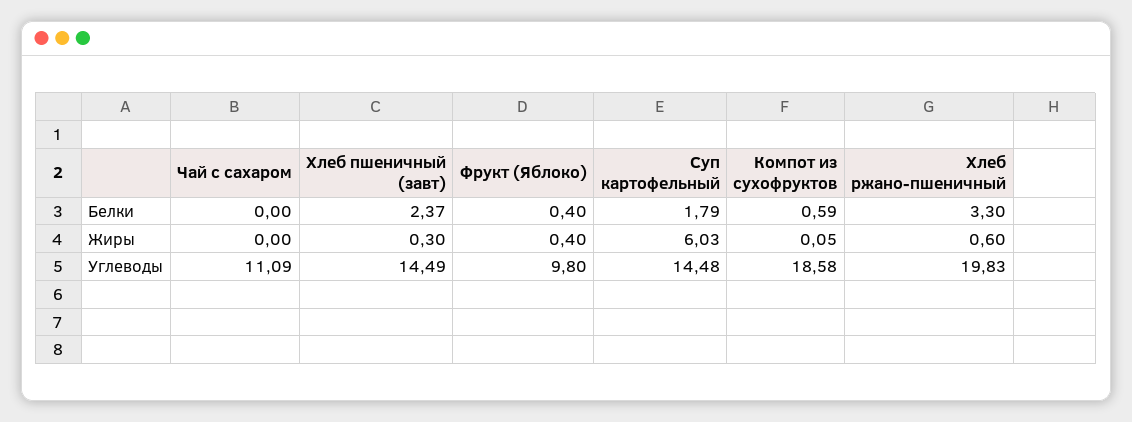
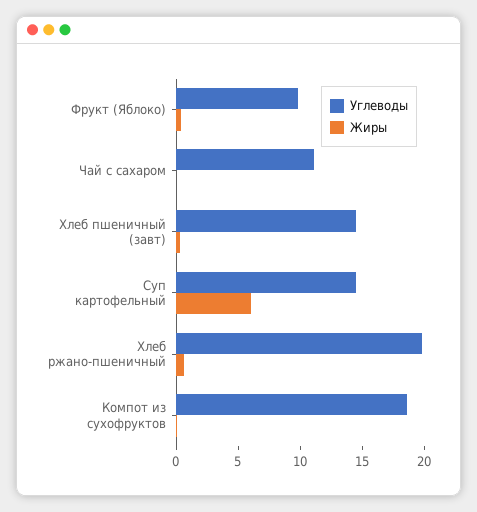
Белки, Чай с сахаром: 0 -> none
Белки, Хлеб пшеничный (завт): 2.37 -> none
Белки, Фрукт (Яблоко): 0.4 -> none
Белки, Суп картофельный: 1.79 -> none
Белки, Компот из сухофруктов: 0.59 -> none
Белки, Хлеб ржано-пшеничный: 3.3 -> none

